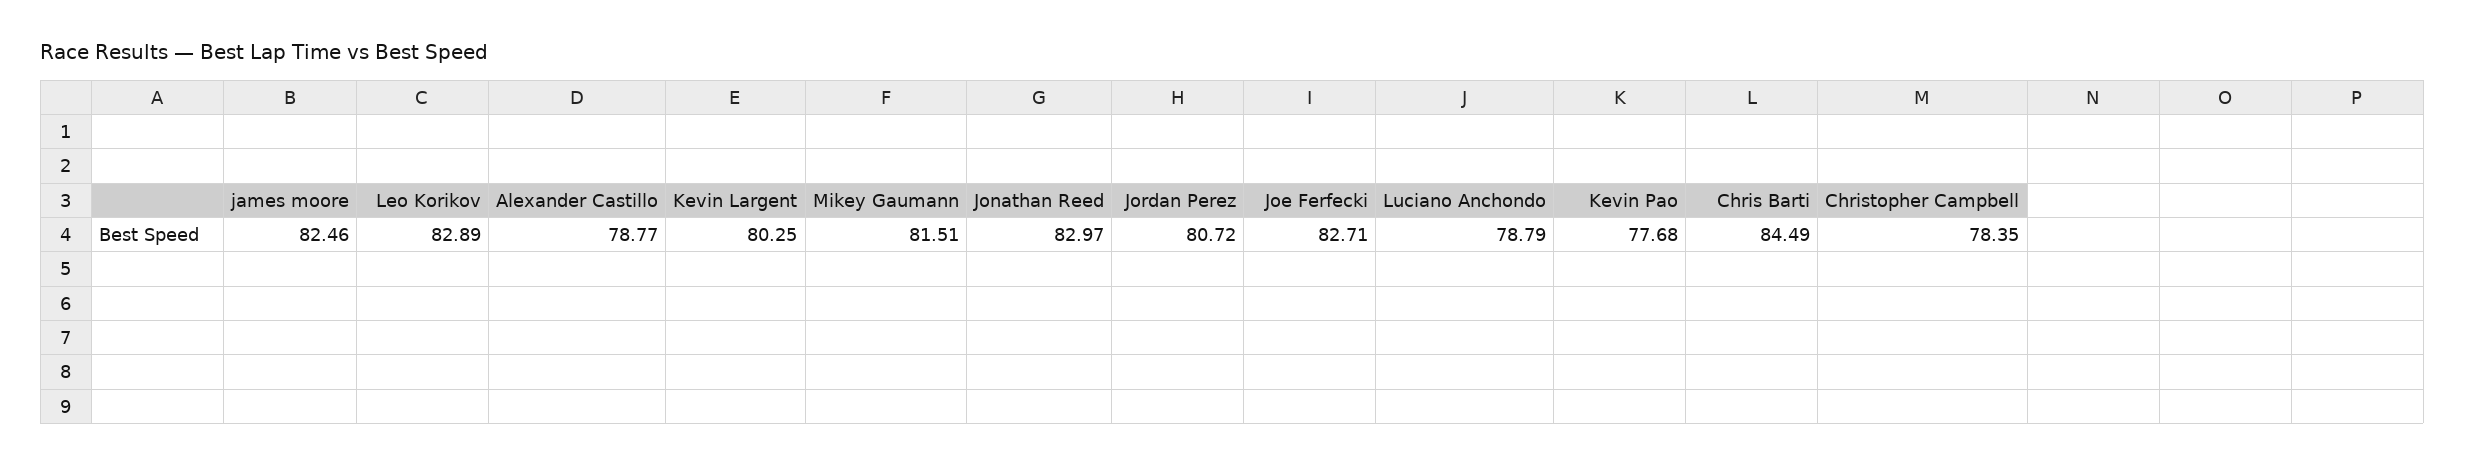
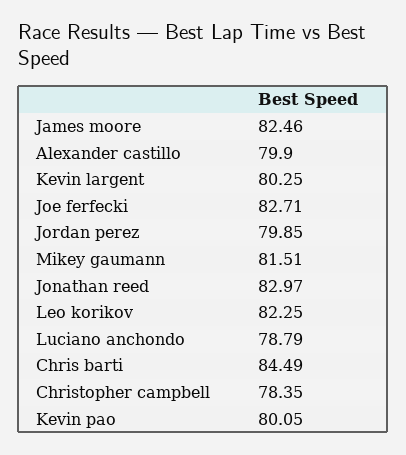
Leo Korikov: 82.89 -> 82.25
Alexander Castillo: 78.77 -> 79.9
Jordan Perez: 80.72 -> 79.85
Kevin Pao: 77.68 -> 80.05

